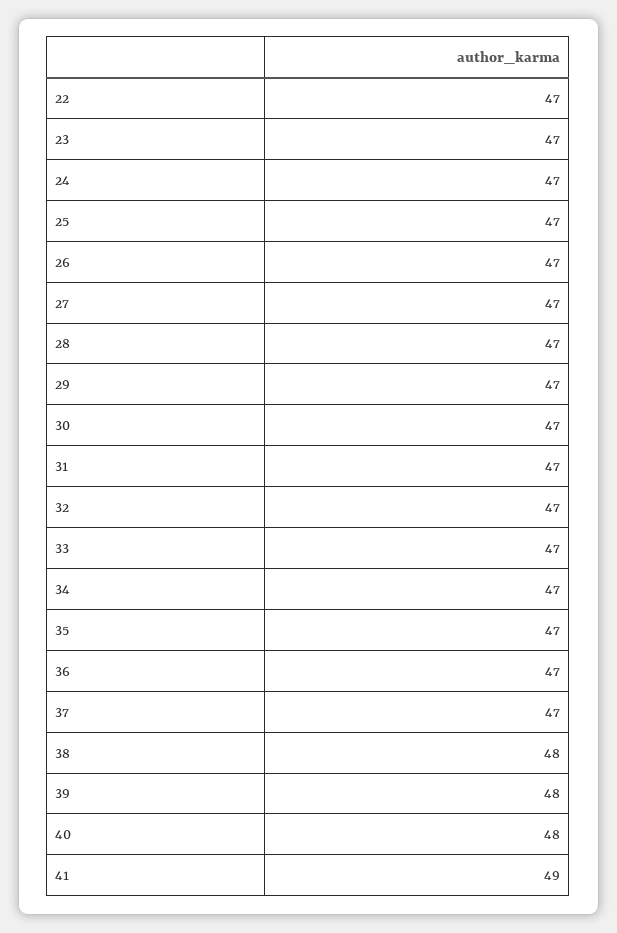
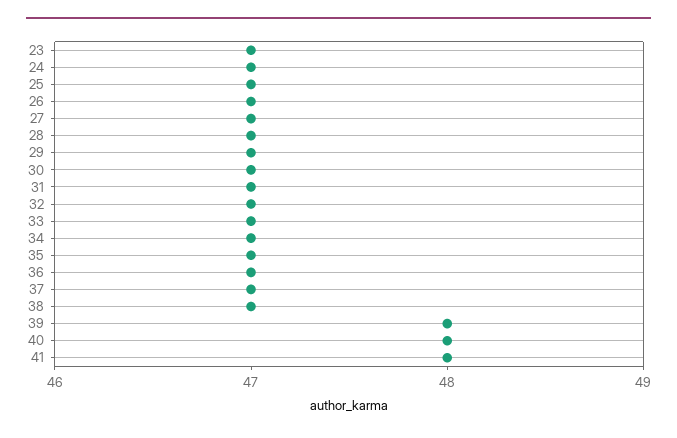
22: 47 -> none
38: 48 -> 47
41: 49 -> 48

